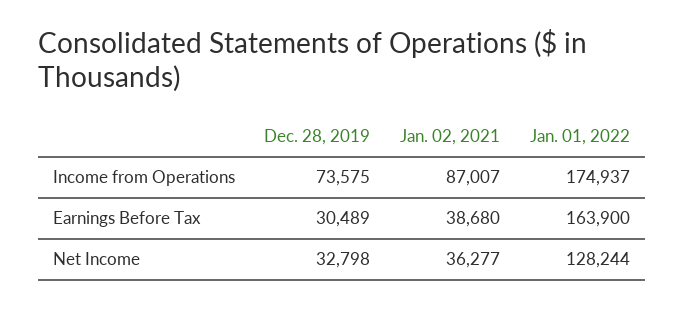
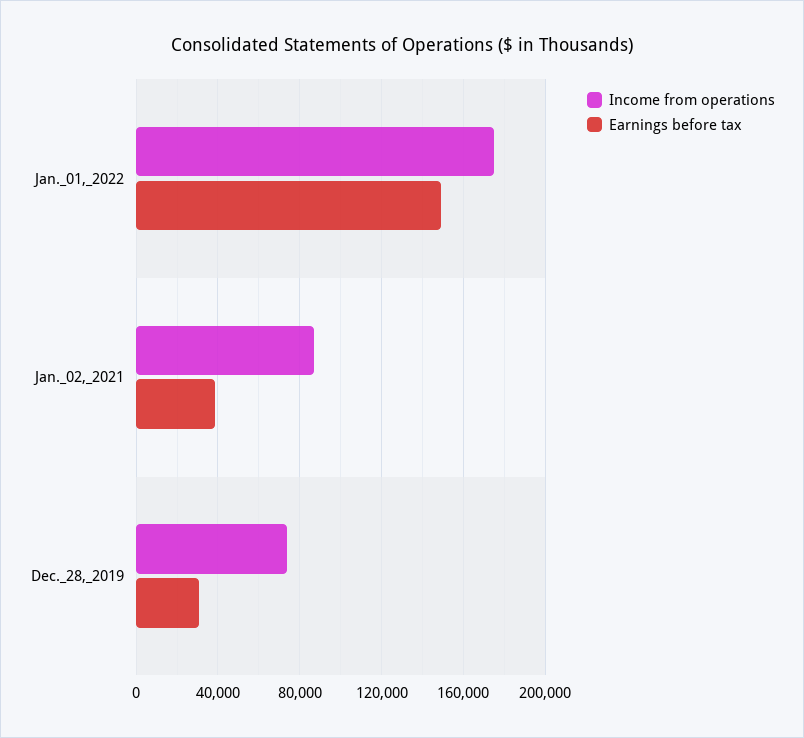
Earnings Before Tax, Jan. 01, 2022: 163900 -> 150000
Net Income, Dec. 28, 2019: 32798 -> none
Net Income, Jan. 02, 2021: 36277 -> none
Net Income, Jan. 01, 2022: 128244 -> none

